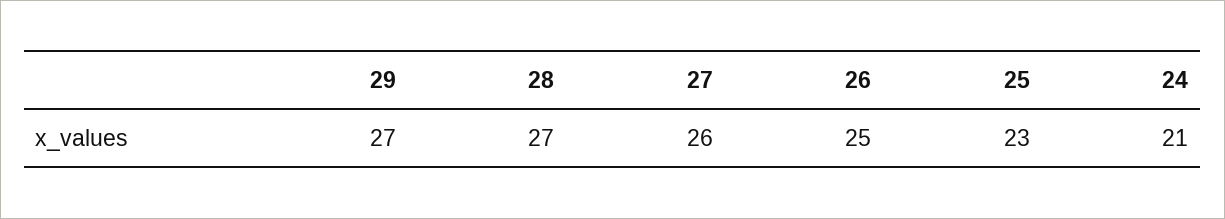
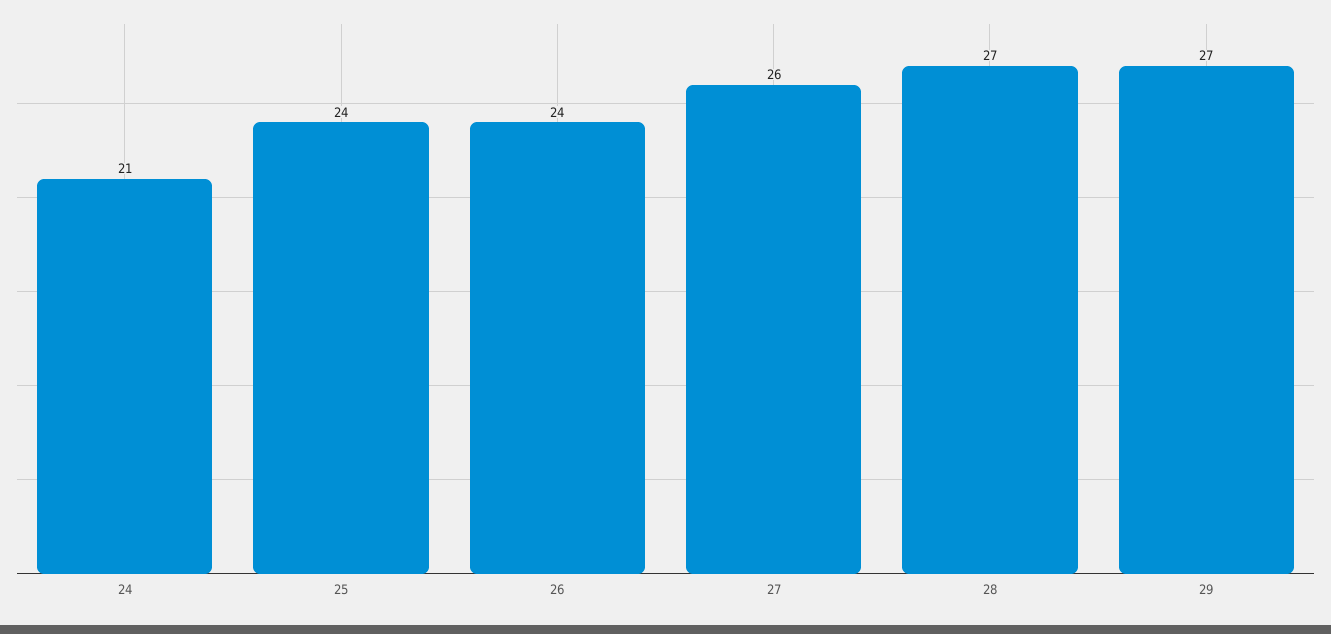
26: 25 -> 24
25: 23 -> 24

